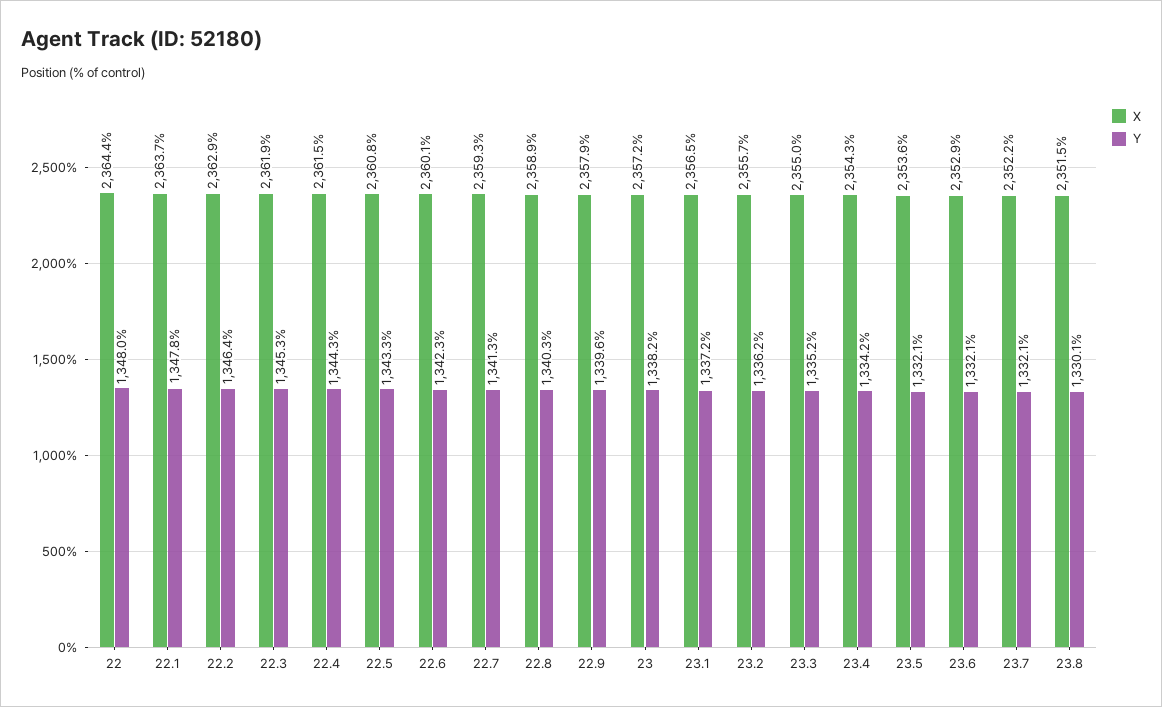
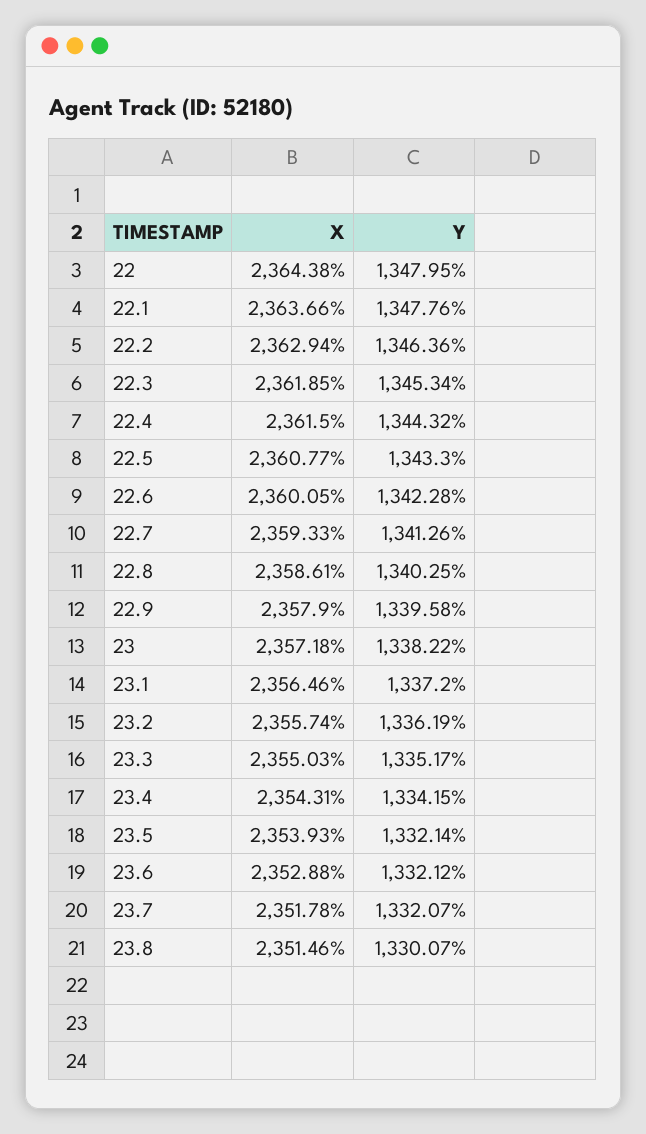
X, 22.8: 2358.9 -> 2358.61
X, 23.5: 2353.6 -> 2353.93
X, 23.7: 2352.2 -> 2351.78

